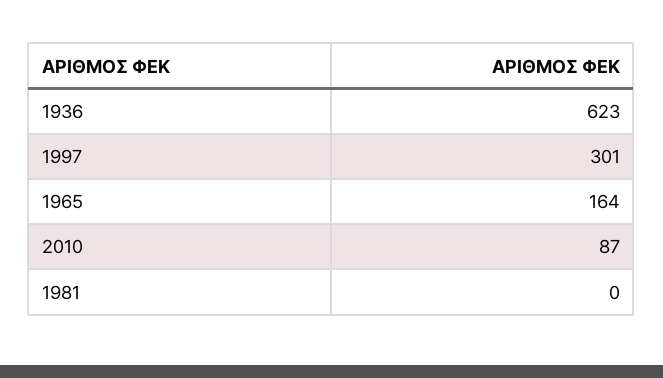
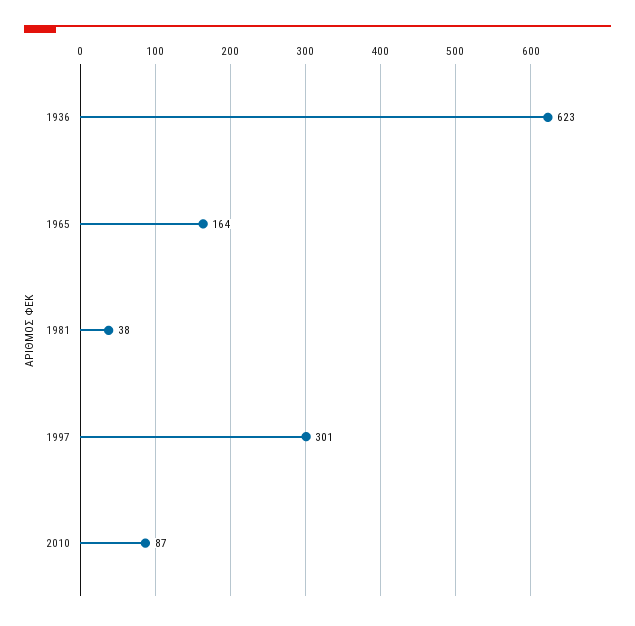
1981: 0 -> 38

